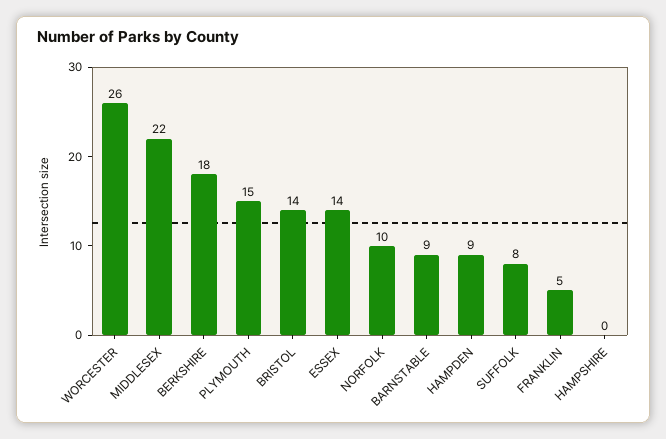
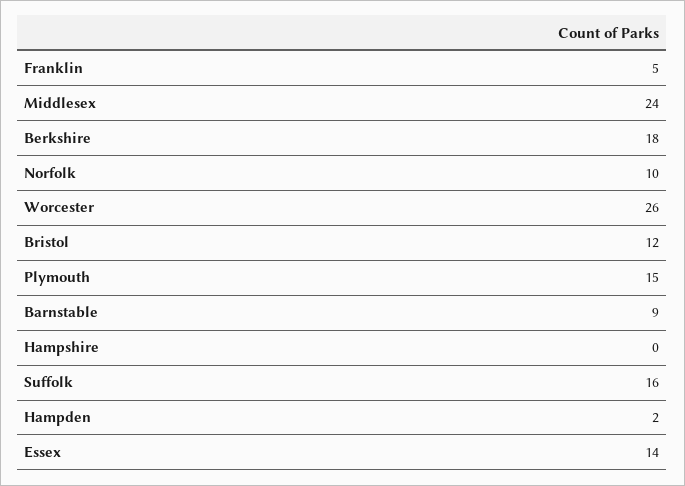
MIDDLESEX: 22 -> 24
BRISTOL: 14 -> 12
HAMPDEN: 9 -> 2
SUFFOLK: 8 -> 16

